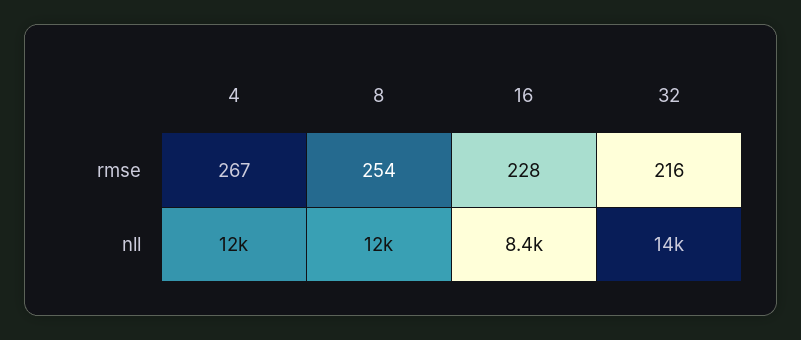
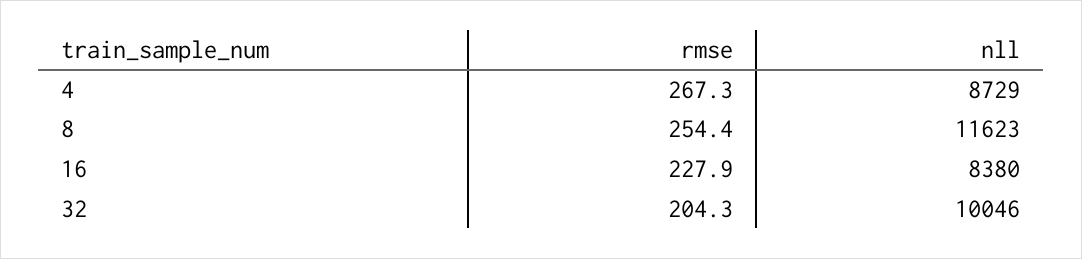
32, rmse: 216 -> 204.3
4, nll: 12000 -> 8729
32, nll: 14000 -> 10046

